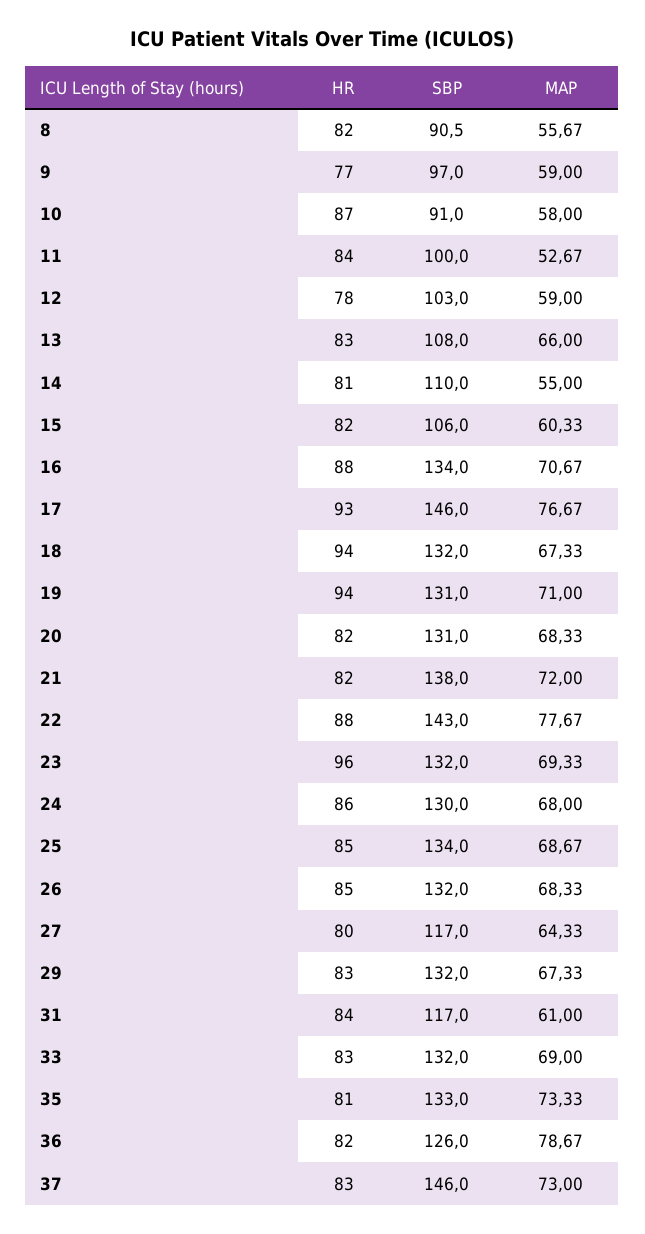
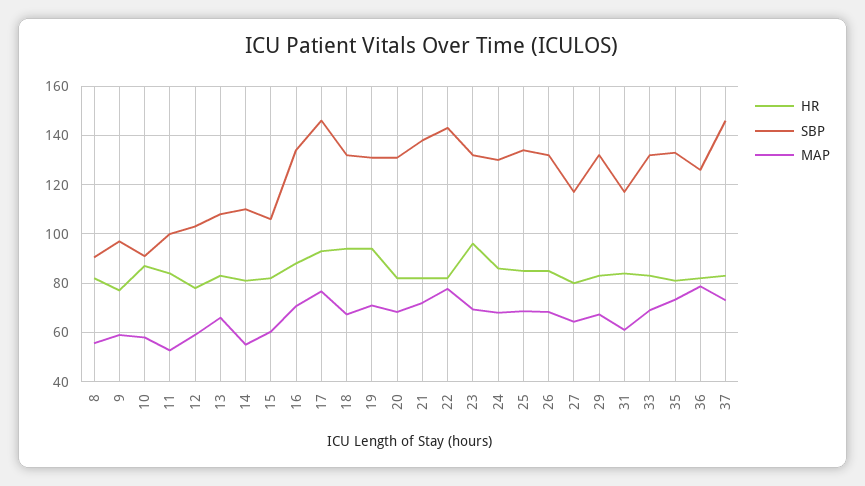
HR, 22: 88 -> 82.5

